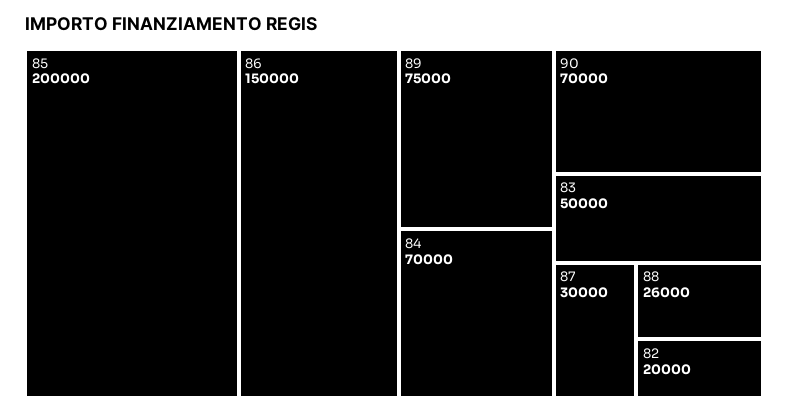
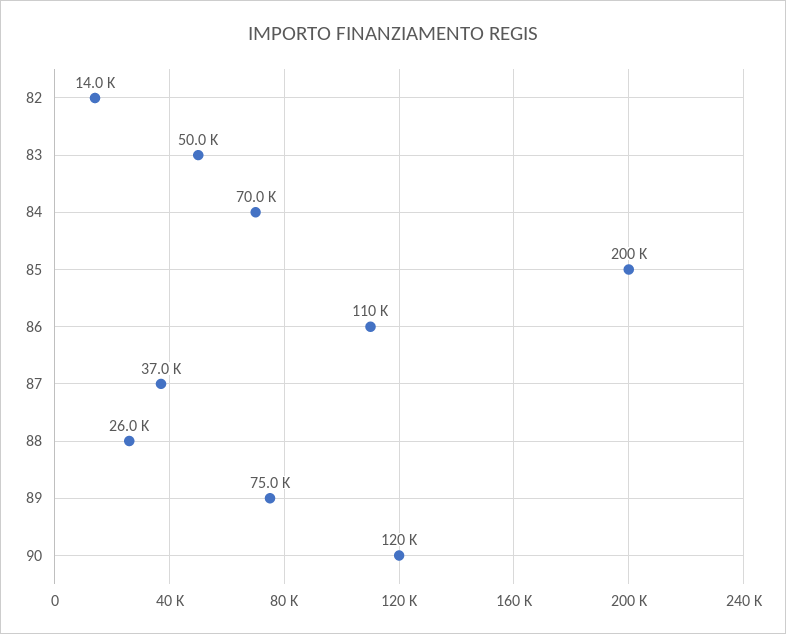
86: 150000 -> 110000
90: 70000 -> 120000
87: 30000 -> 37000
82: 20000 -> 14000

